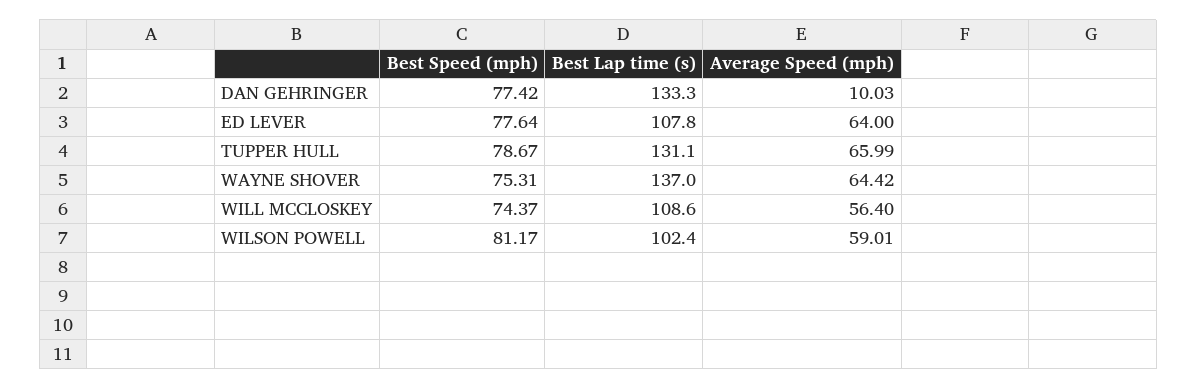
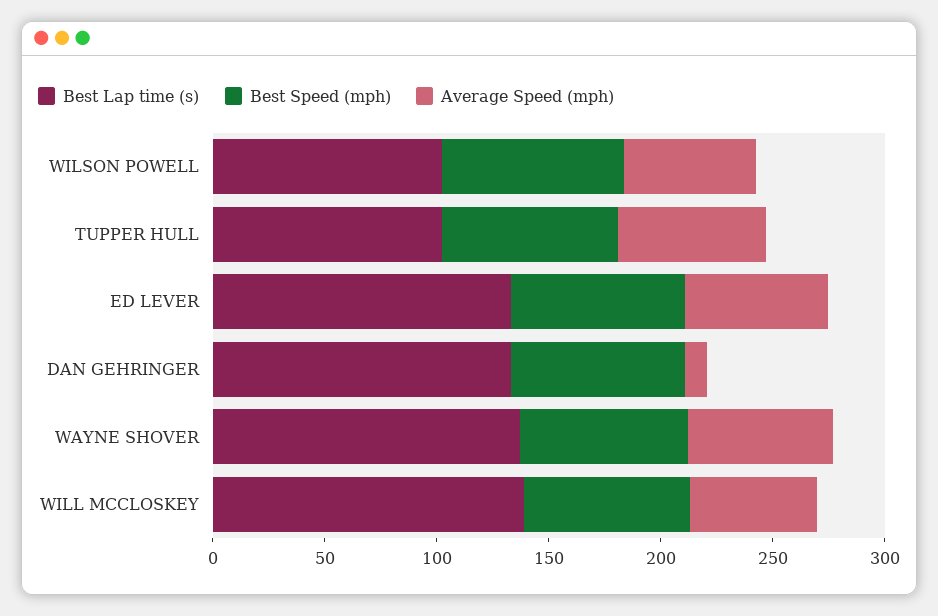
Best Lap time (s), ED LEVER: 107.8 -> 130
Best Lap time (s), TUPPER HULL: 131.1 -> 100
Best Lap time (s), WILL MCCLOSKEY: 108.6 -> 140

